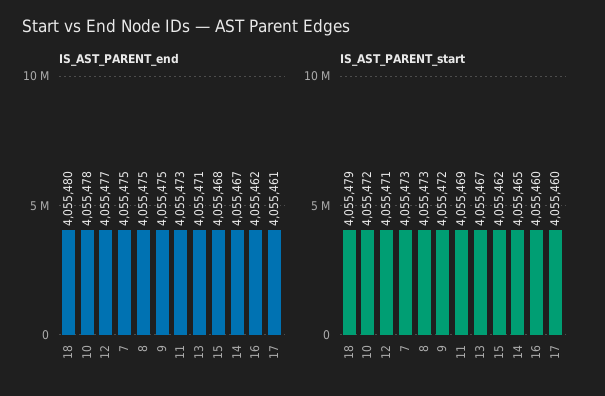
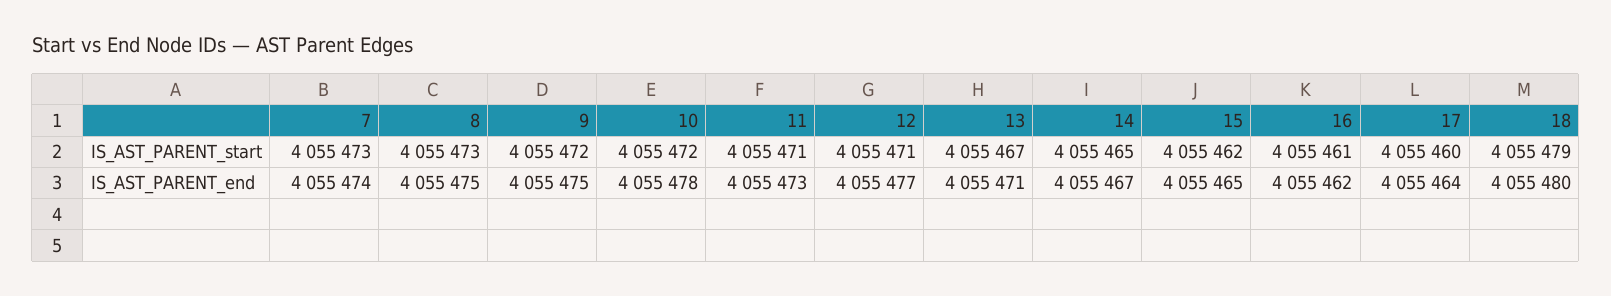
IS_AST_PARENT_end, 7: 4055475 -> 4055474
IS_AST_PARENT_end, 15: 4055468 -> 4055465
IS_AST_PARENT_end, 17: 4055461 -> 4055464
IS_AST_PARENT_start, 11: 4055469 -> 4055471
IS_AST_PARENT_start, 16: 4055460 -> 4055461

